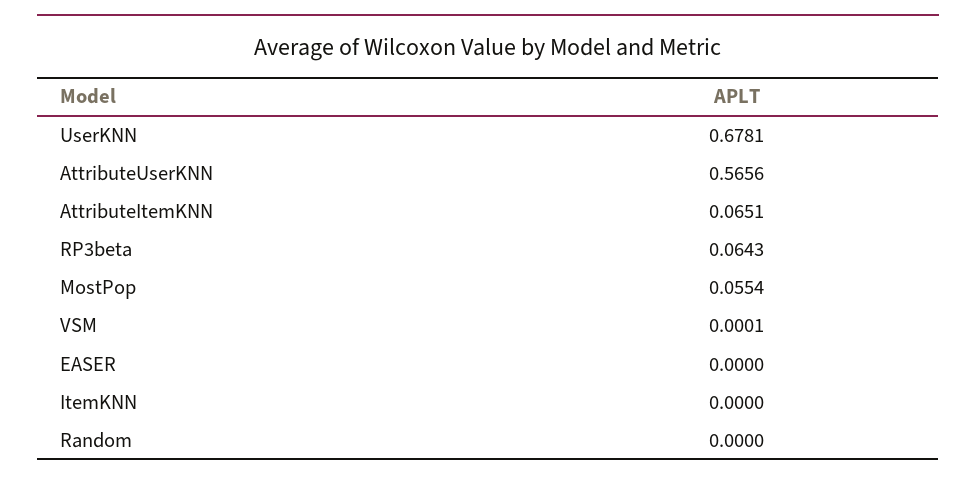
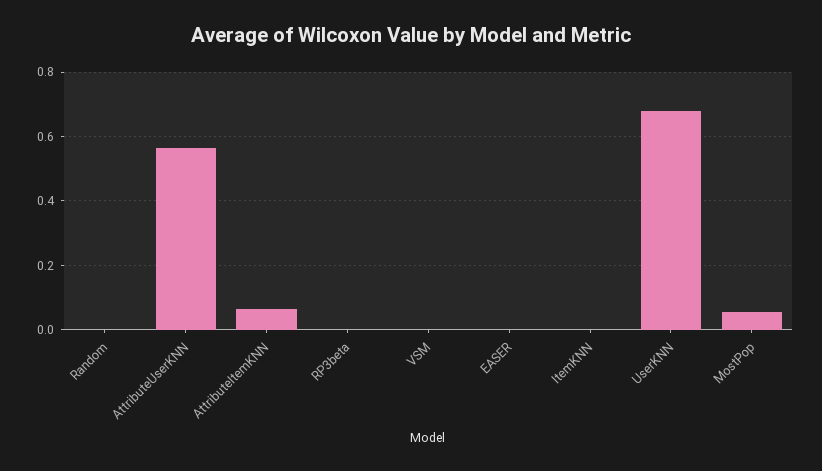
RP3beta: 0.0643 -> 0

